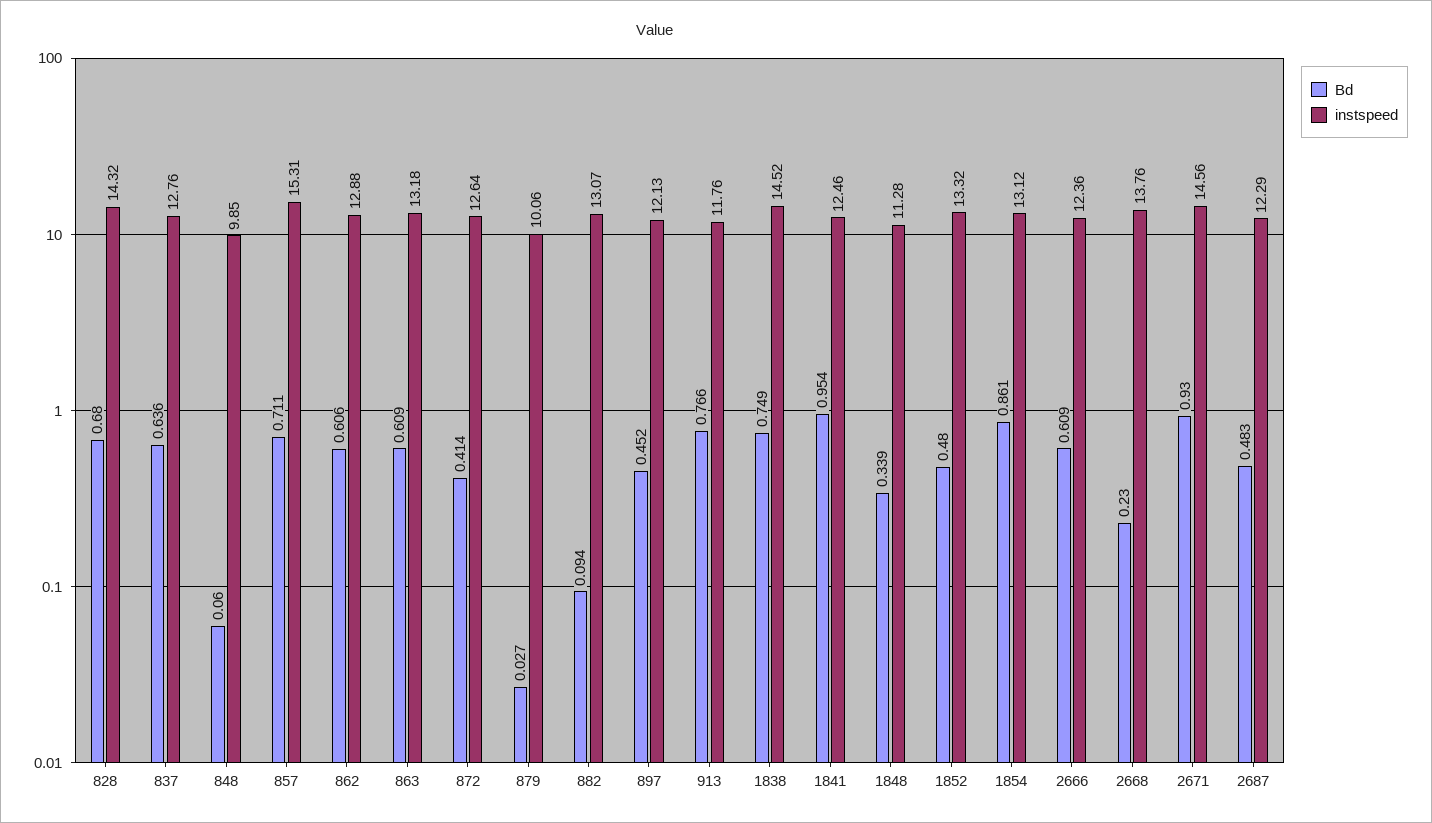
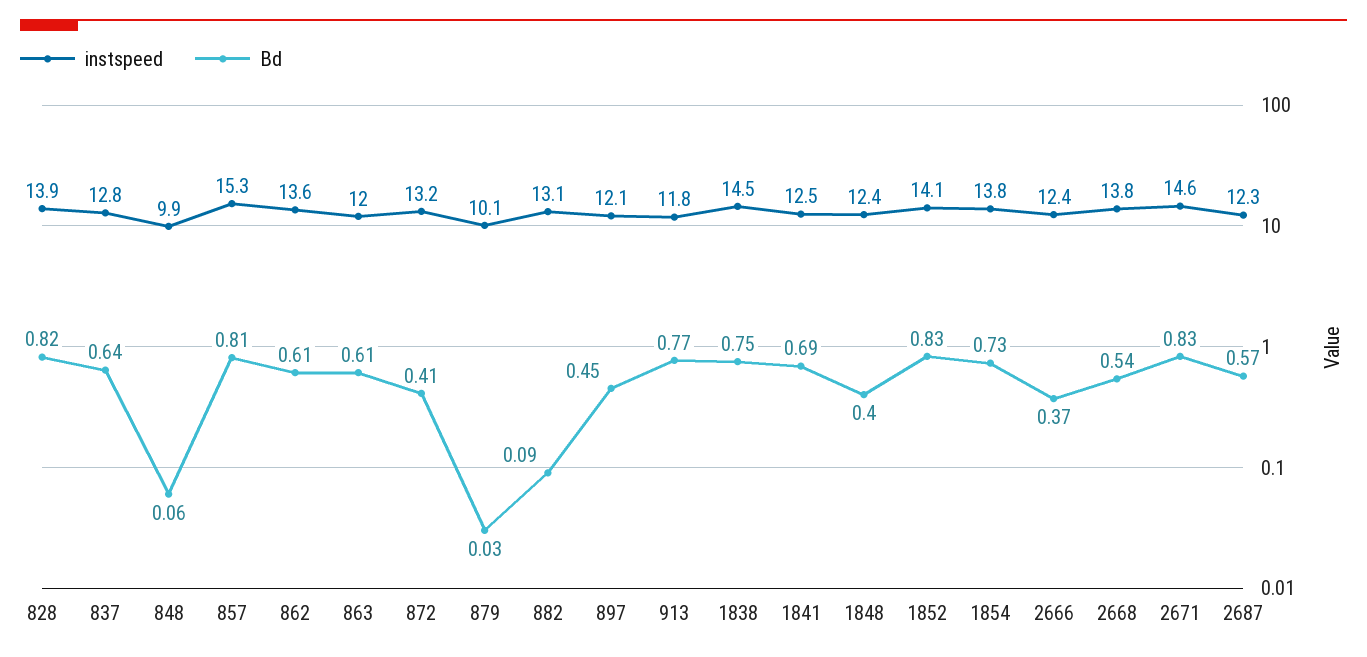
Bd, 828: 0.68 -> 0.82
instspeed, 828: 14.32 -> 13.9
Bd, 857: 0.711 -> 0.81
instspeed, 862: 12.88 -> 13.6
instspeed, 863: 13.18 -> 12
instspeed, 872: 12.64 -> 13.2
Bd, 1841: 0.954 -> 0.69
Bd, 1848: 0.339 -> 0.4
instspeed, 1848: 11.28 -> 12.4
Bd, 1852: 0.48 -> 0.83
instspeed, 1852: 13.32 -> 14.1
Bd, 1854: 0.861 -> 0.73
instspeed, 1854: 13.12 -> 13.8
Bd, 2666: 0.609 -> 0.37
Bd, 2668: 0.23 -> 0.54
Bd, 2671: 0.93 -> 0.83
Bd, 2687: 0.483 -> 0.57

